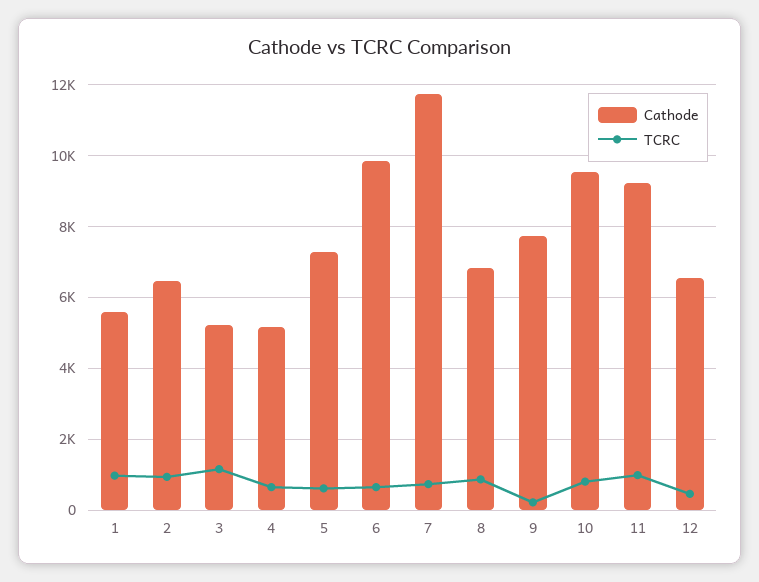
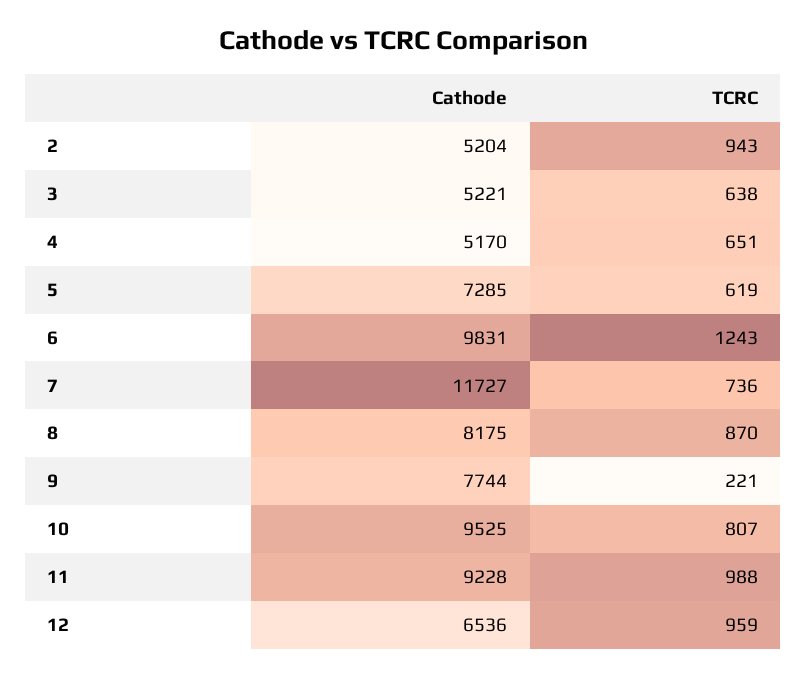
Cathode, 1: 5600 -> none
TCRC, 1: 1000 -> none
Cathode, 2: 6400 -> 5204
TCRC, 3: 1200 -> 638
TCRC, 6: 600 -> 1243
Cathode, 8: 6800 -> 8175
TCRC, 12: 400 -> 959

